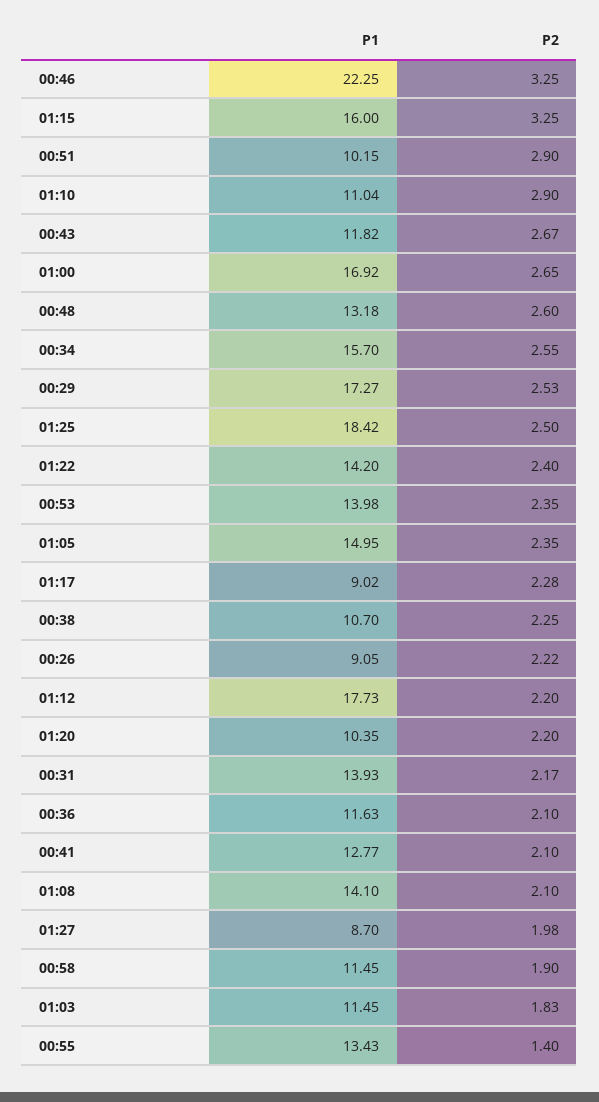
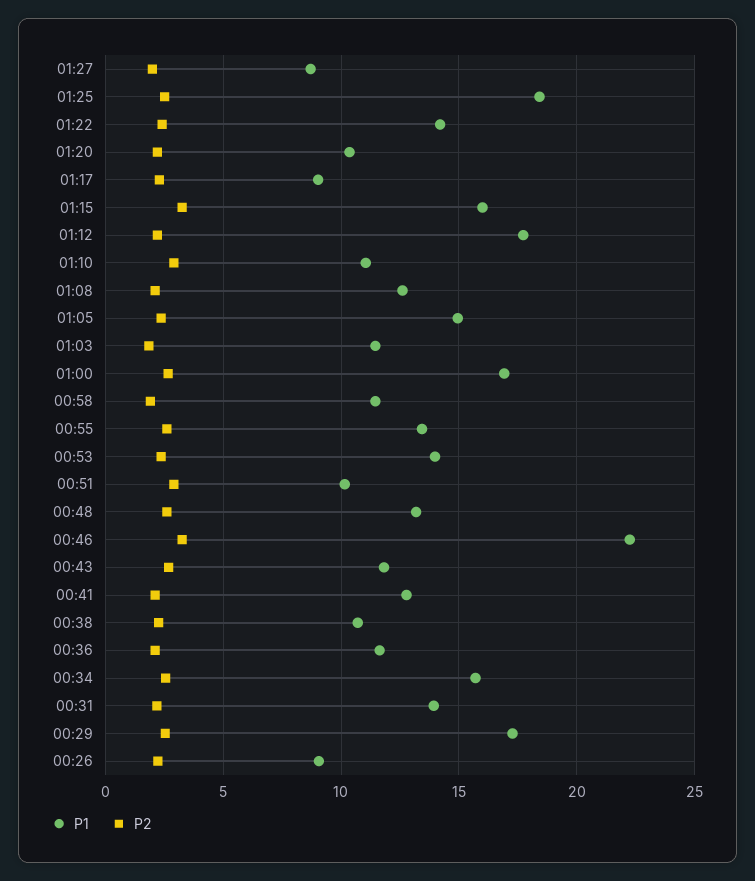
P1, 01:08: 14.1 -> 12.5
P2, 00:55: 1.4 -> 2.5

